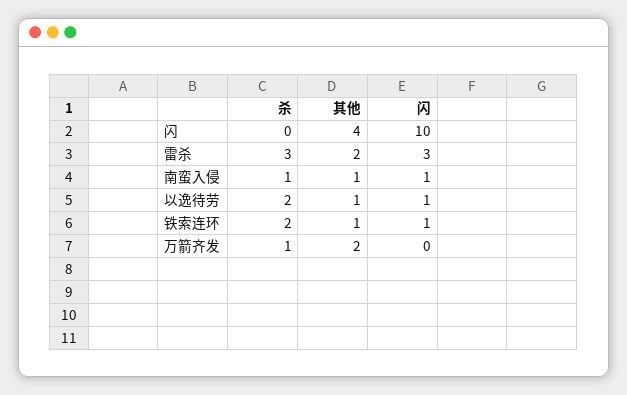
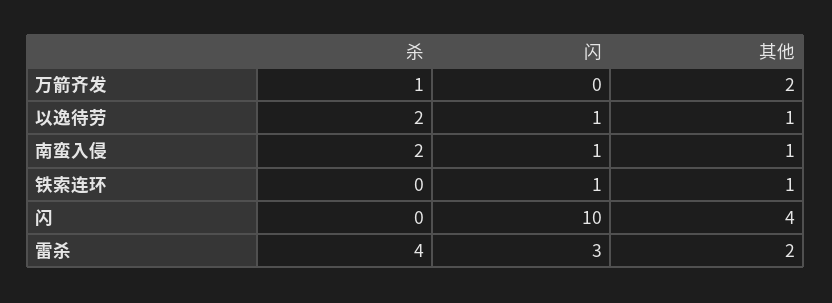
杀, 雷杀: 3 -> 4
杀, 南蛮入侵: 1 -> 2
杀, 铁索连环: 2 -> 0

